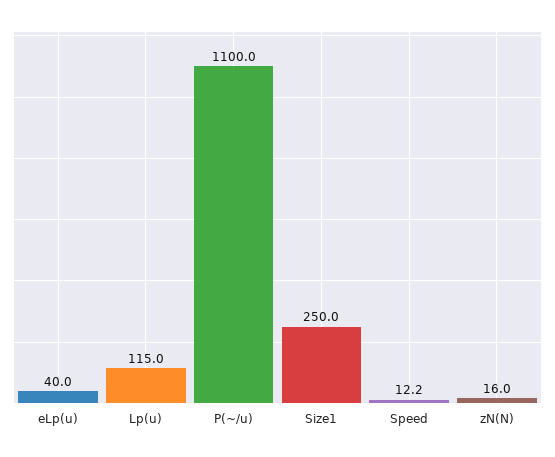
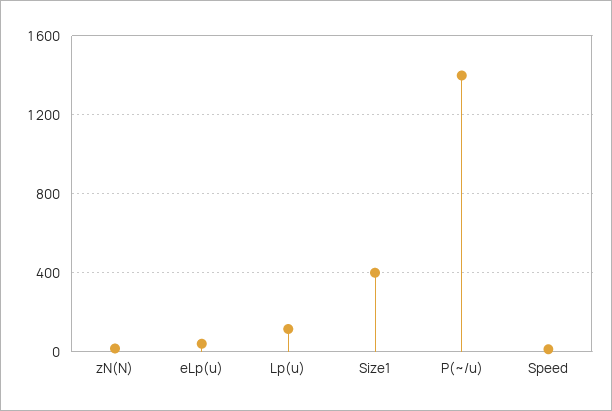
P(~/u): 1100 -> 1400
Size1: 250 -> 400

